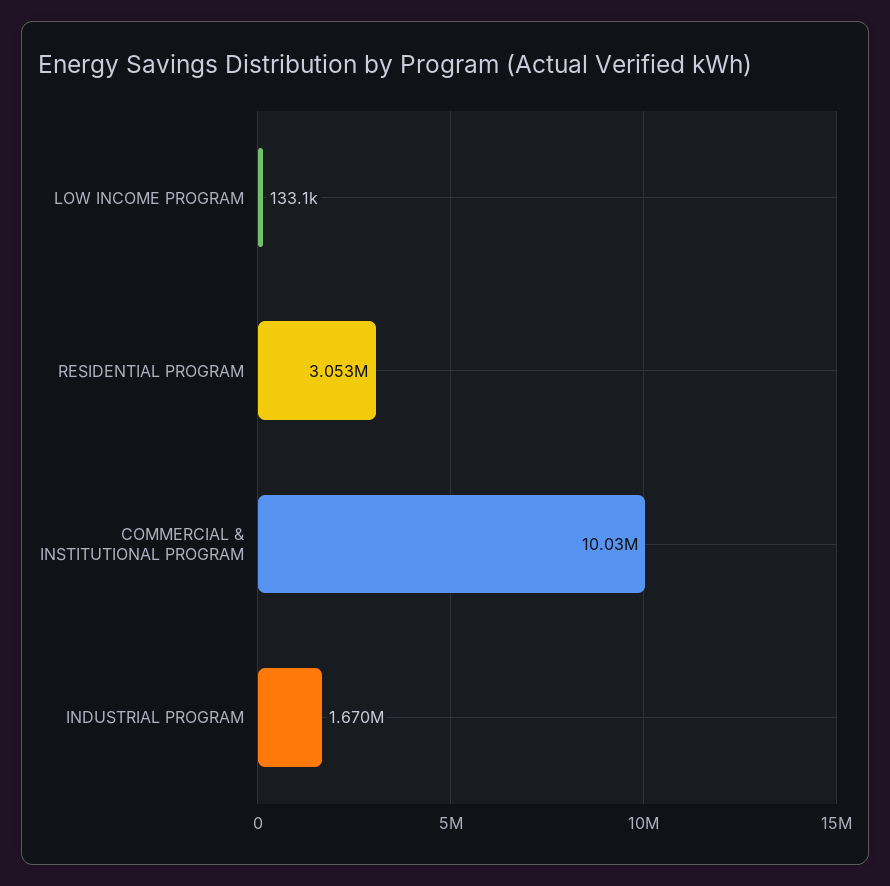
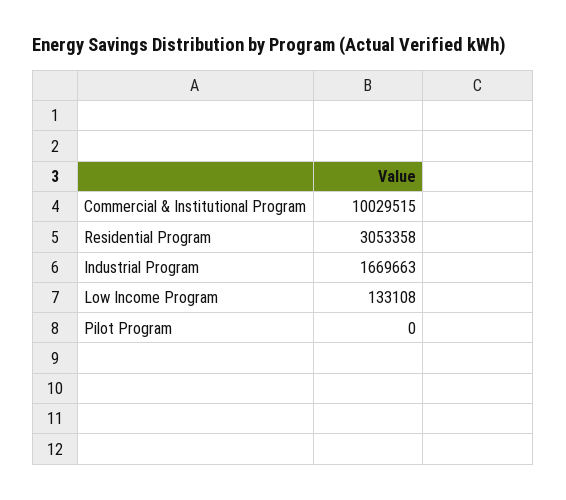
Pilot Program: none -> 0

